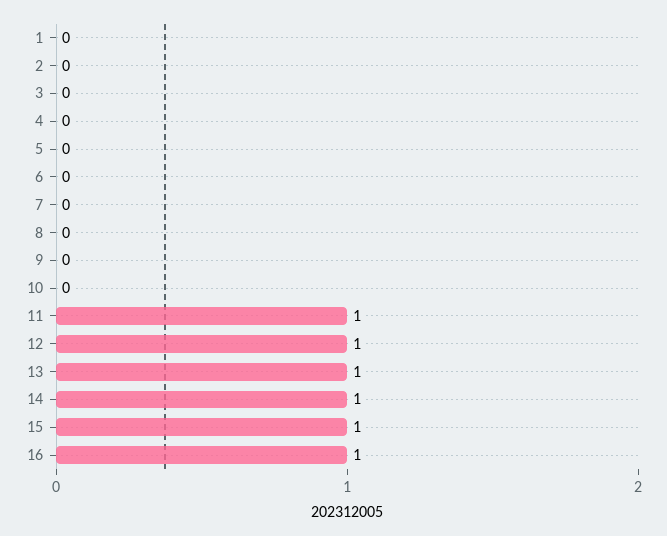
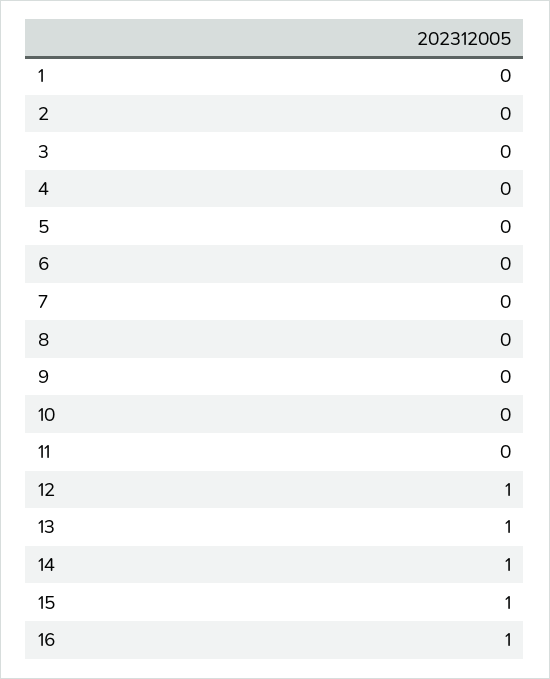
11: 1 -> 0

